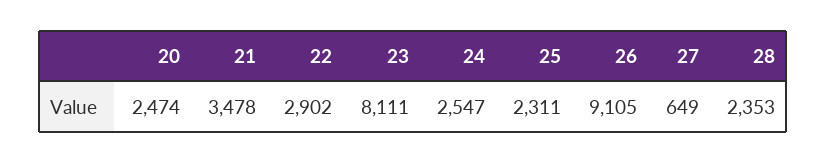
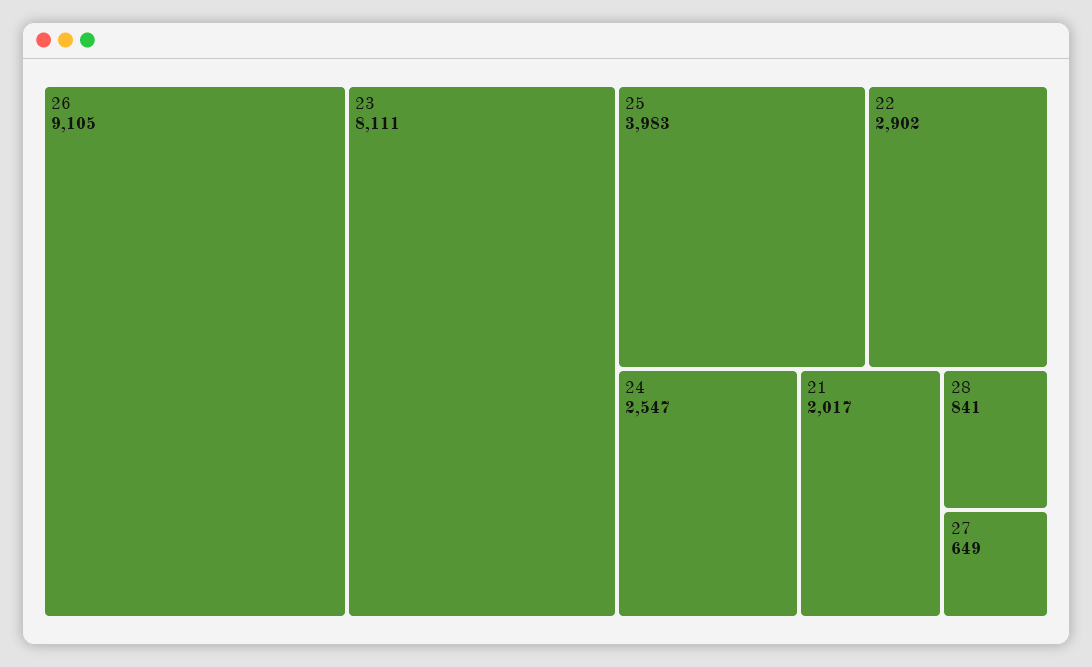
20: 2474 -> none
21: 3478 -> 2017
25: 2311 -> 3983
28: 2353 -> 841

